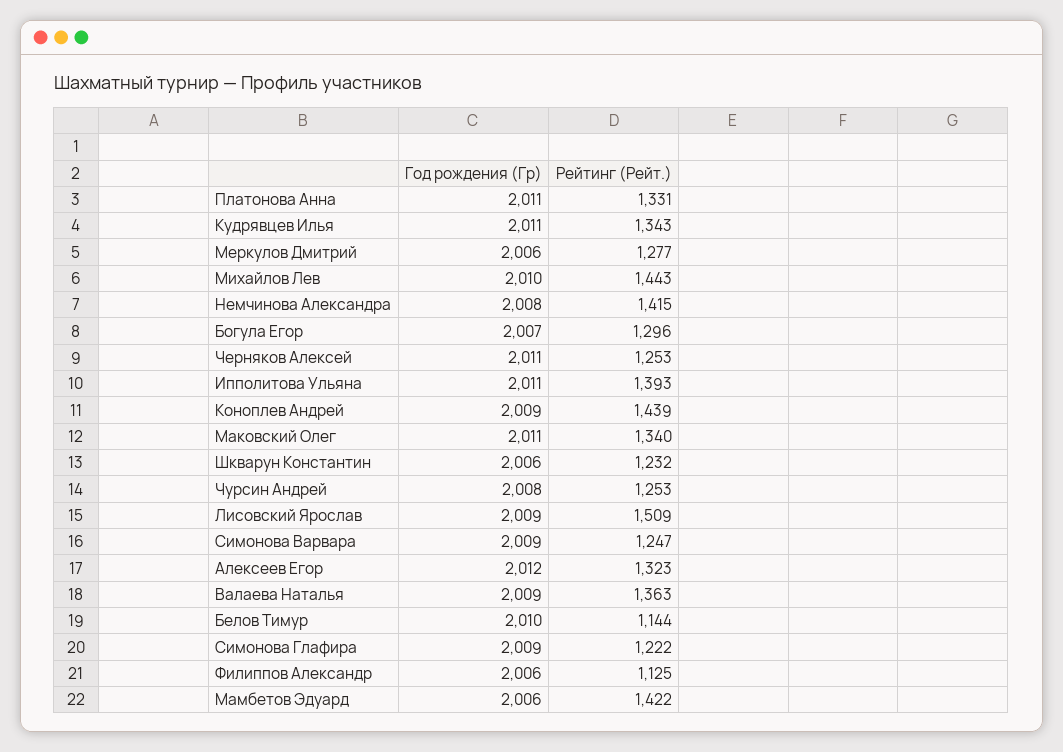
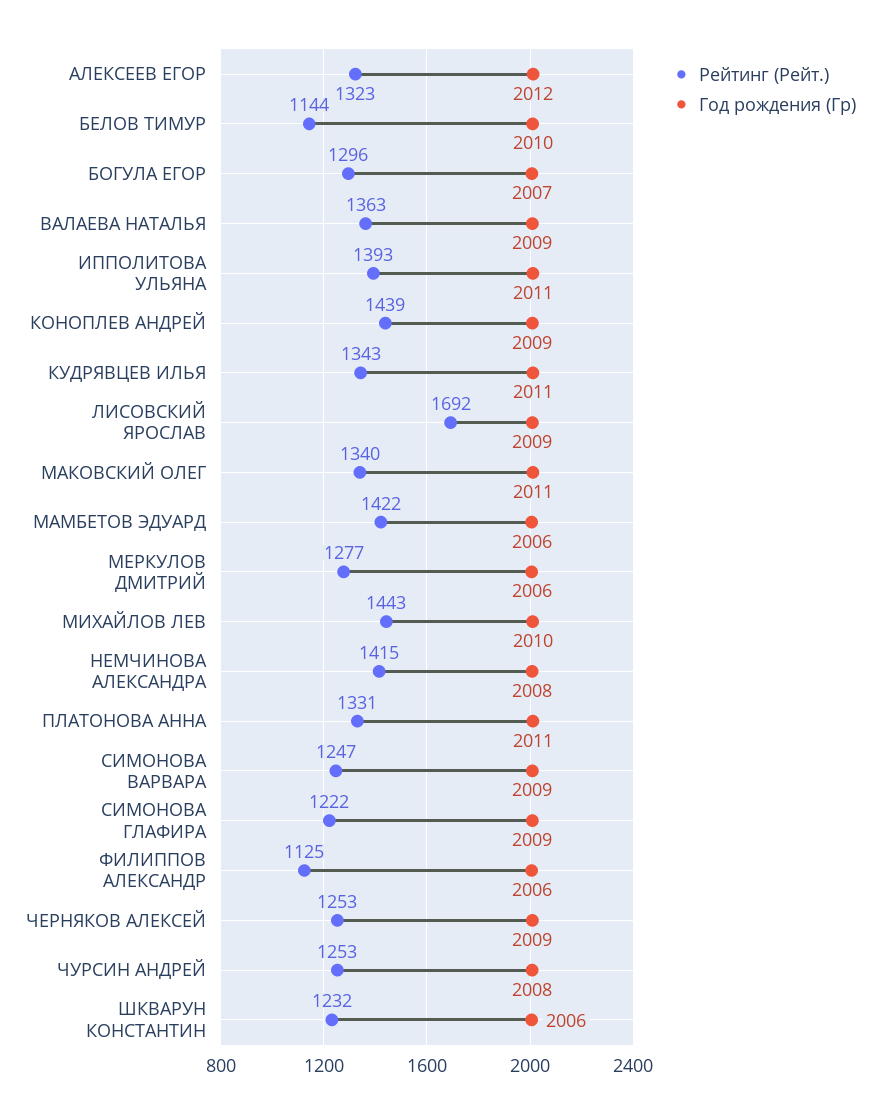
Год рождения (Гр), Черняков Алексей: 2011 -> 2009
Рейтинг (Рейт.), Лисовский Ярослав: 1509 -> 1692

